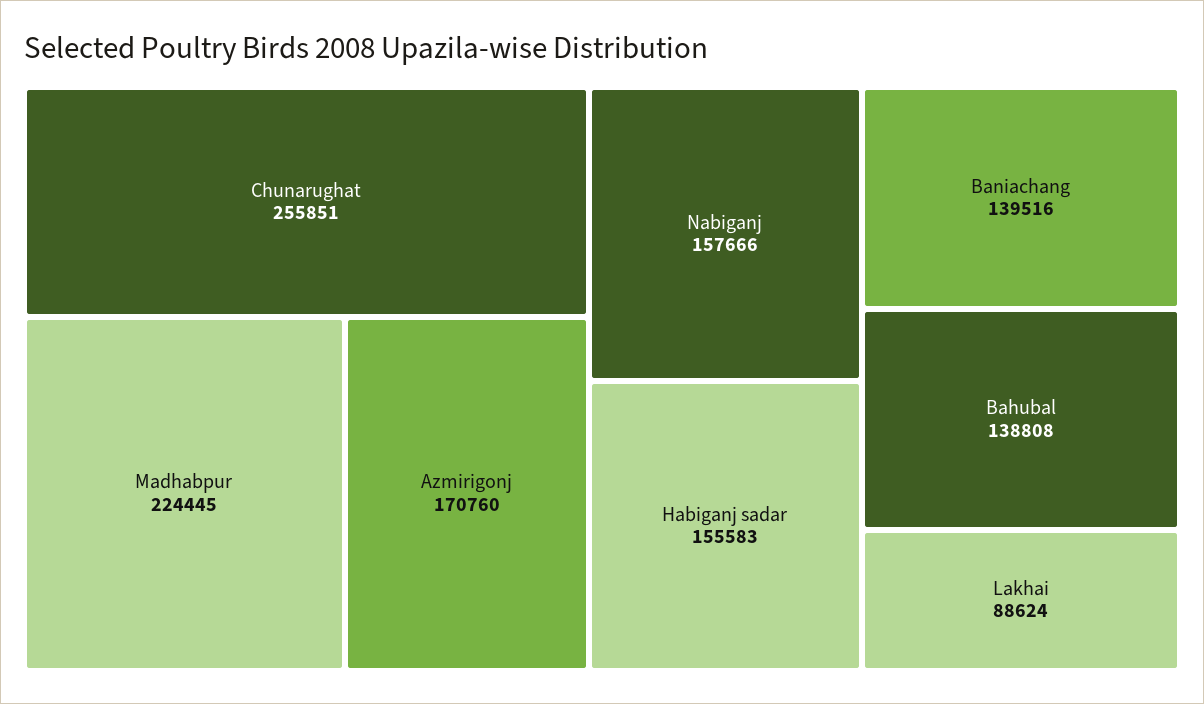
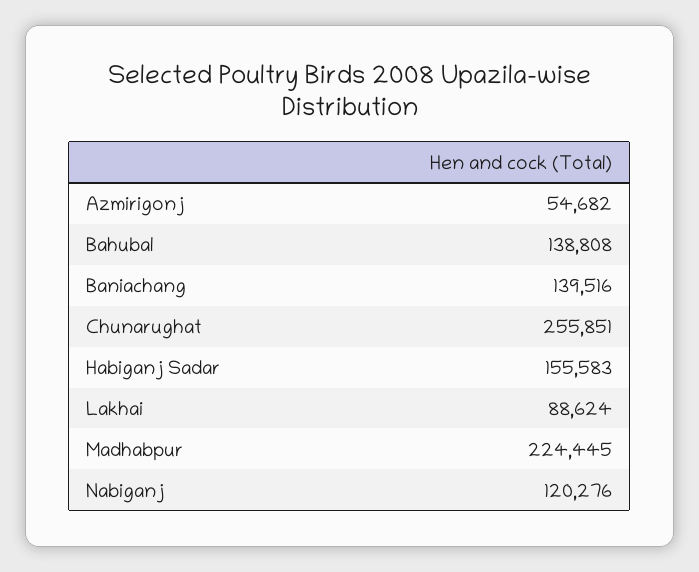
Azmirigonj: 170760 -> 54682
Nabiganj: 157666 -> 120276

